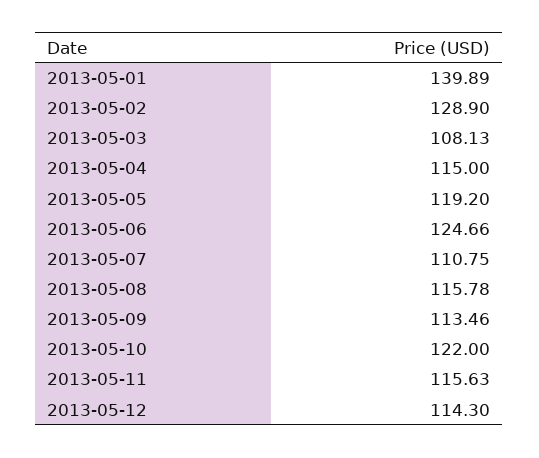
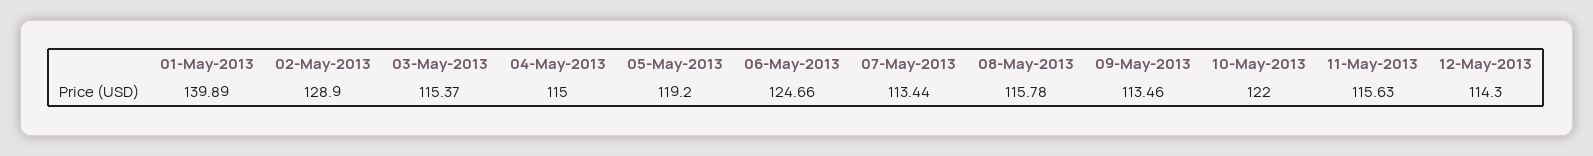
2013-05-03: 108.13 -> 115.37
2013-05-07: 110.75 -> 113.44

